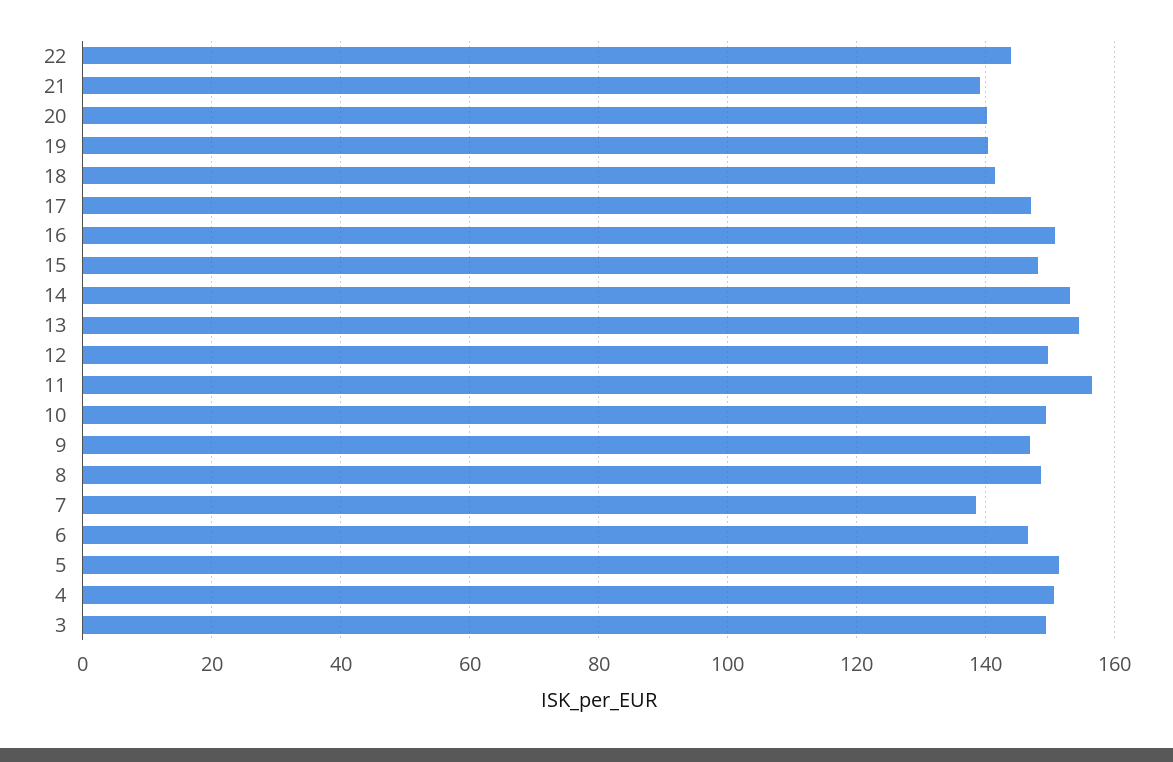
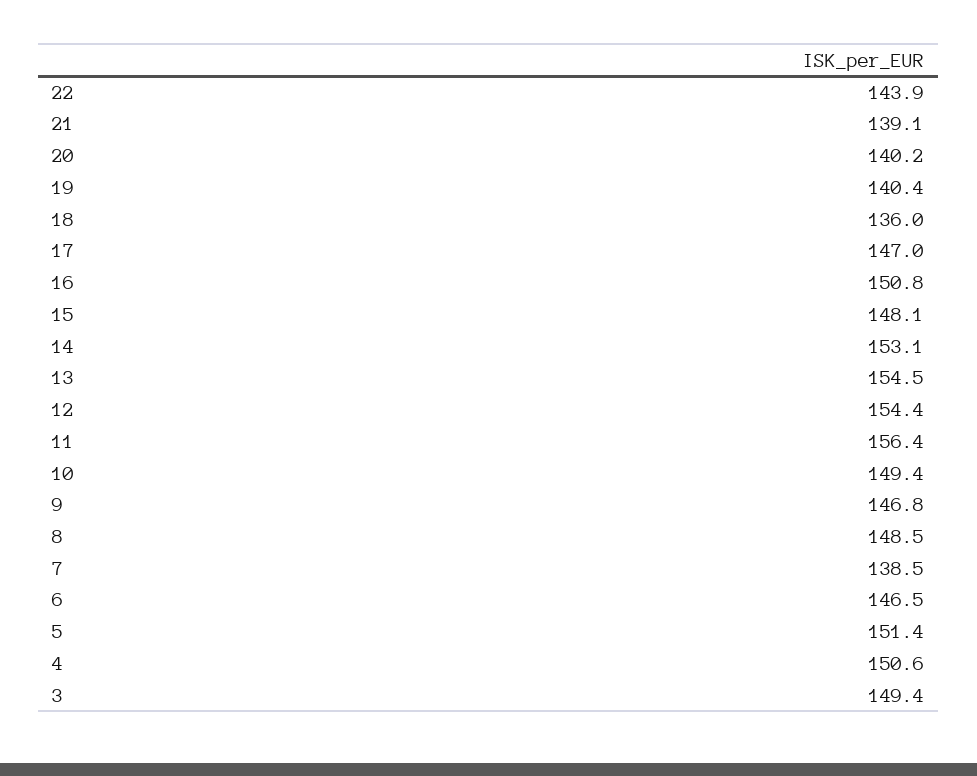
18: 142 -> 136
12: 150 -> 154.4

